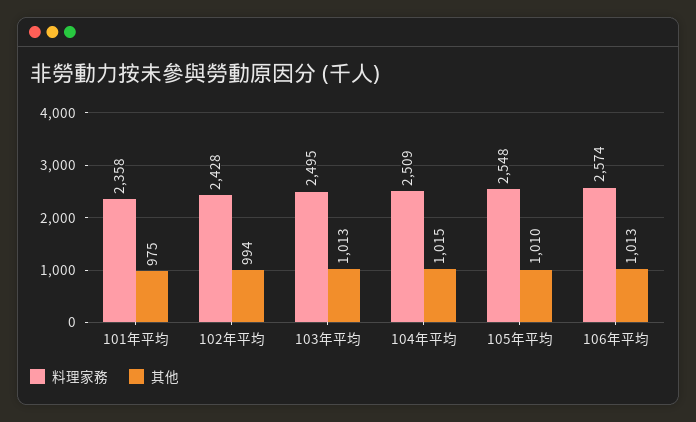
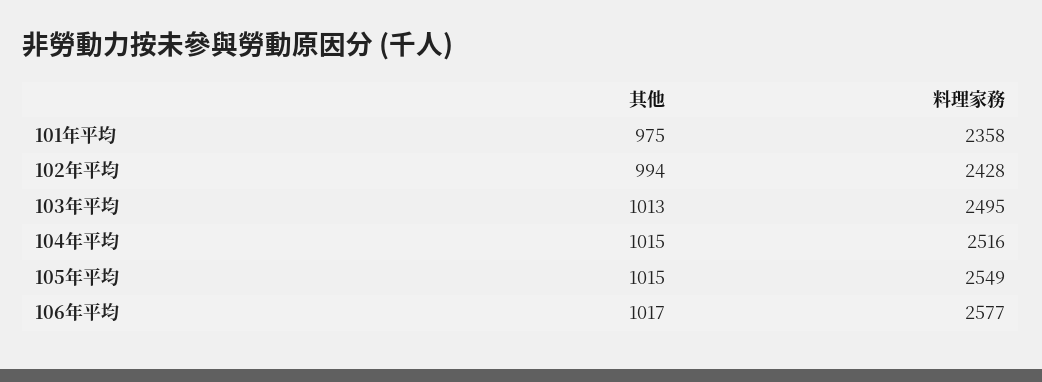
料理家務, 104年平均: 2509 -> 2516
料理家務, 105年平均: 2548 -> 2549
其他, 105年平均: 1010 -> 1015
料理家務, 106年平均: 2574 -> 2577
其他, 106年平均: 1013 -> 1017

